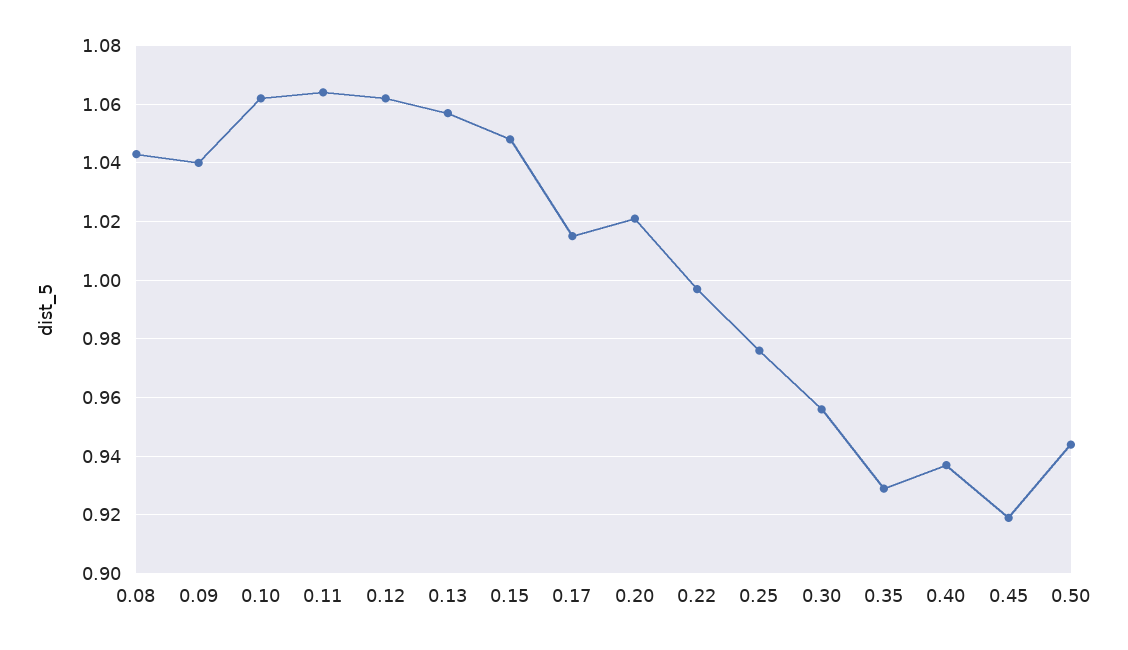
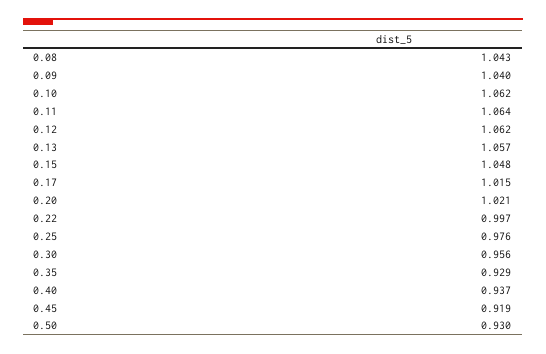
0.50: 0.945 -> 0.93

